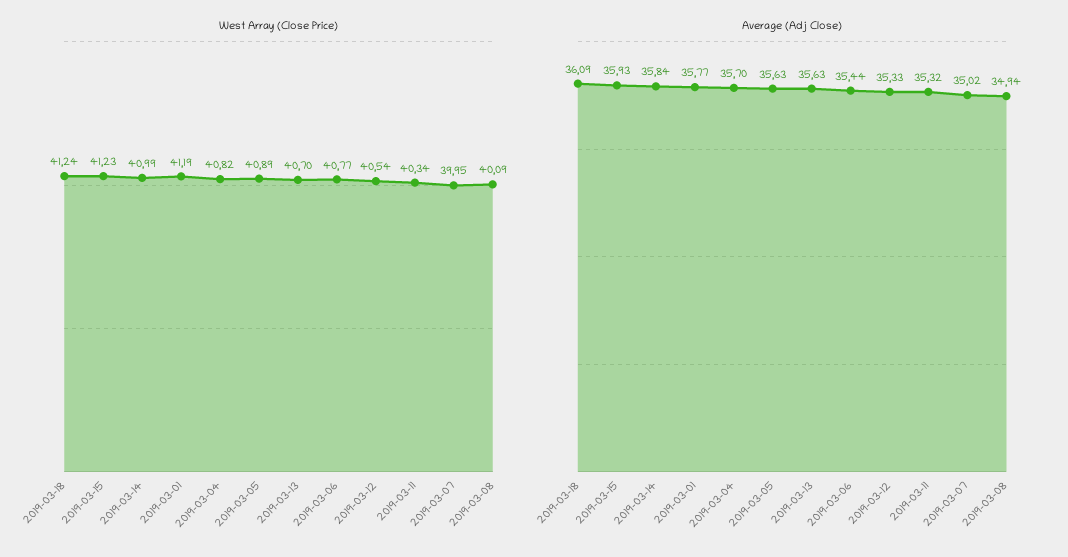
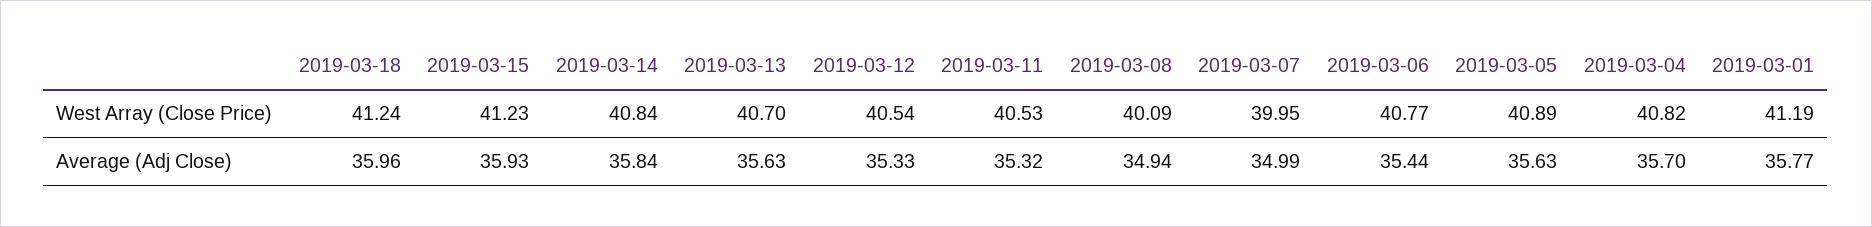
West Array (Close Price), 2019-03-14: 40.99 -> 40.84
West Array (Close Price), 2019-03-11: 40.34 -> 40.53
Average (Adj Close), 2019-03-18: 36.09 -> 35.96
Average (Adj Close), 2019-03-07: 35.02 -> 34.99

